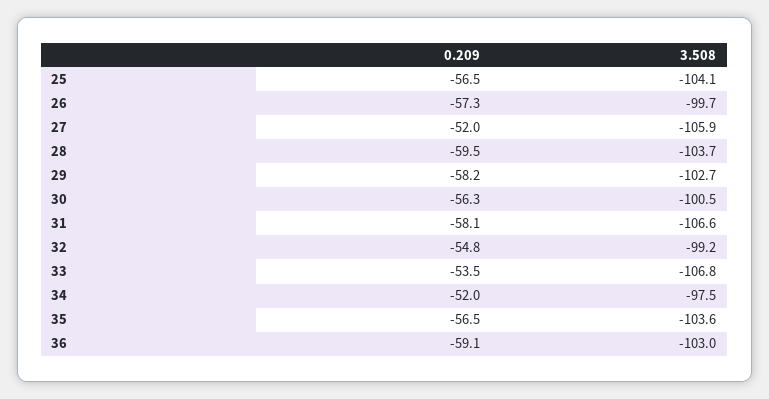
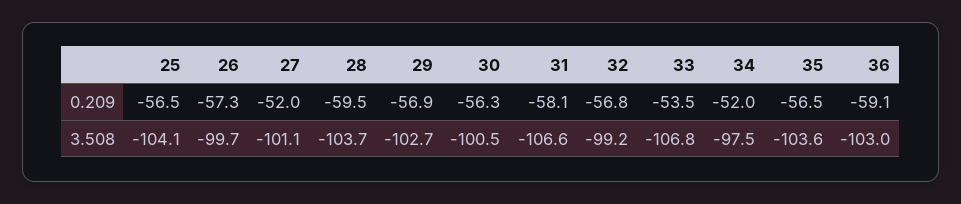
3.508, 27: -105.9 -> -101.1
0.209, 29: -58.2 -> -56.9
0.209, 32: -54.8 -> -56.8

